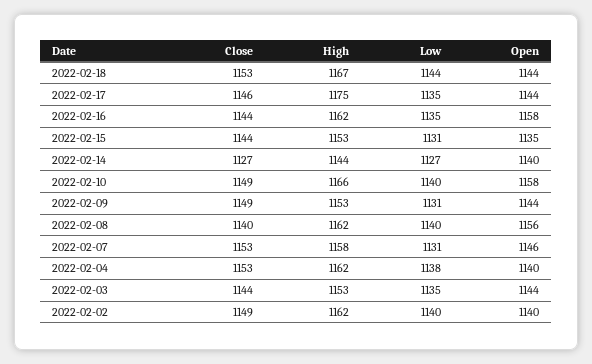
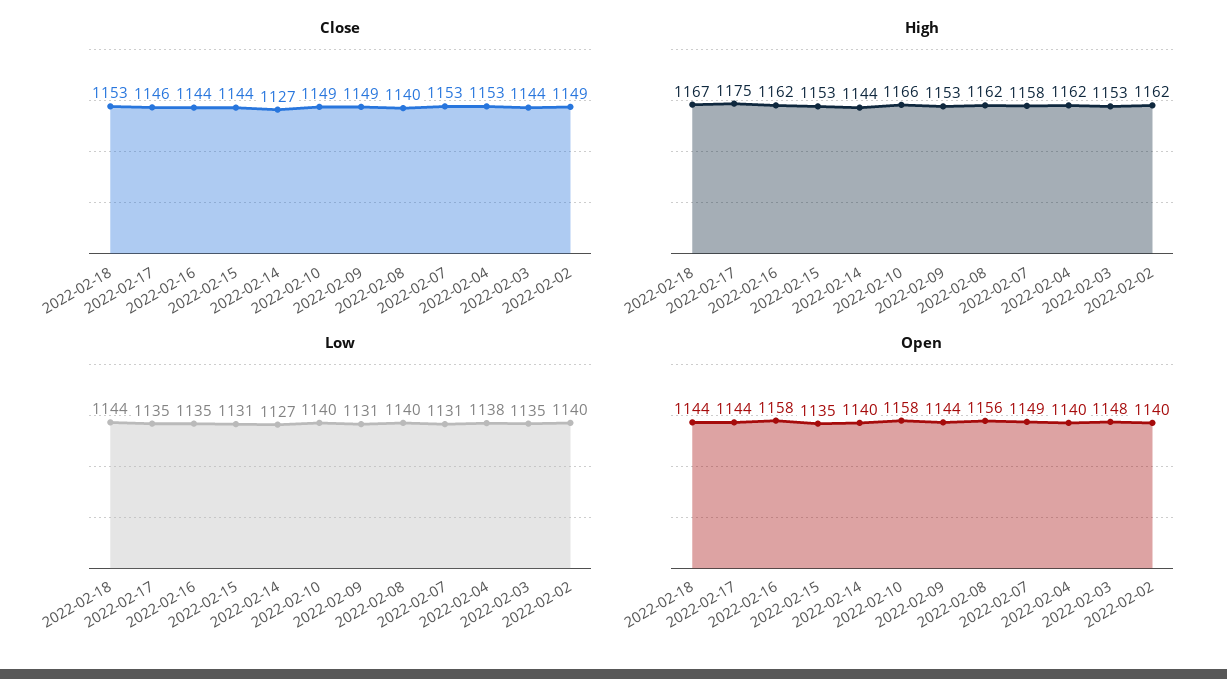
Open, 2022-02-07: 1146 -> 1149
Open, 2022-02-03: 1144 -> 1148

